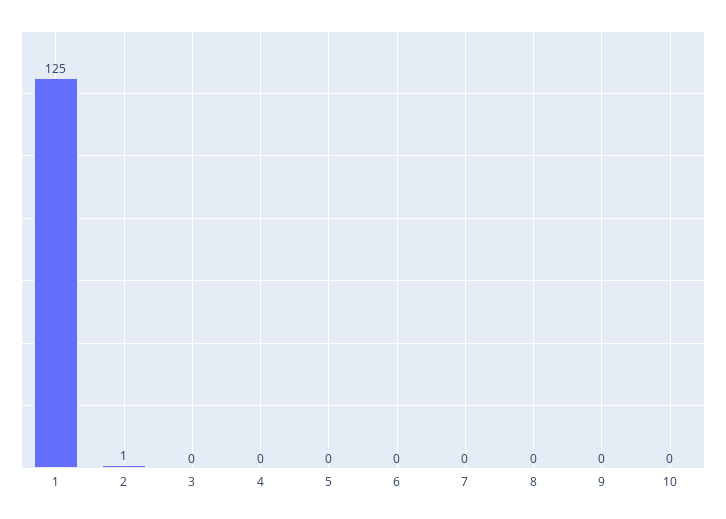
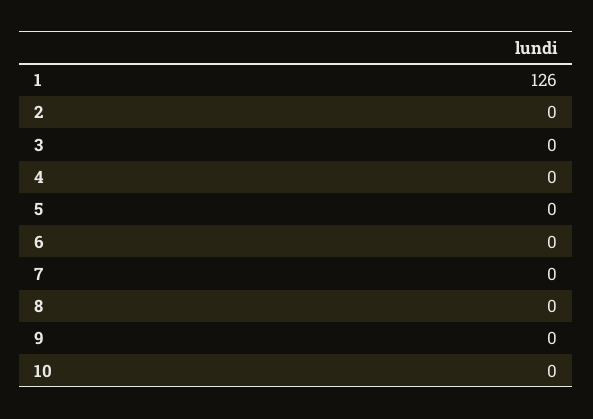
1: 125 -> 126
2: 1 -> 0

